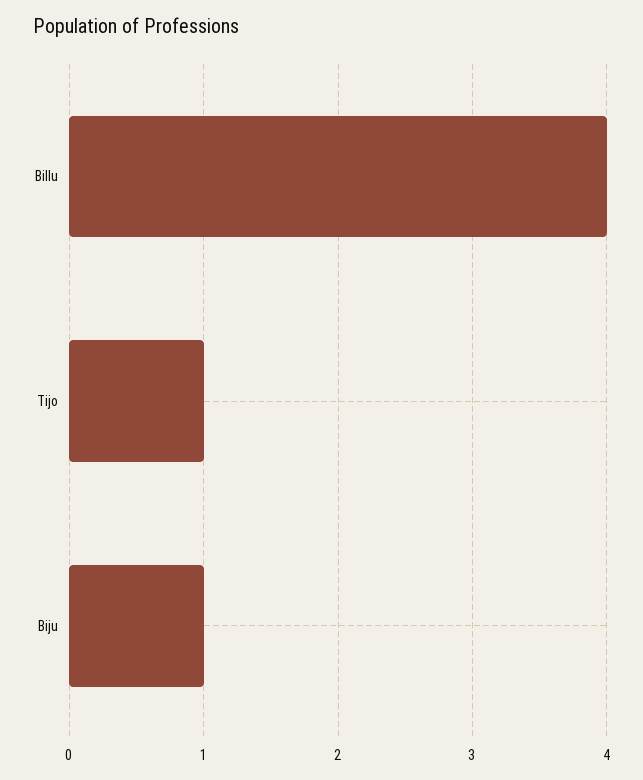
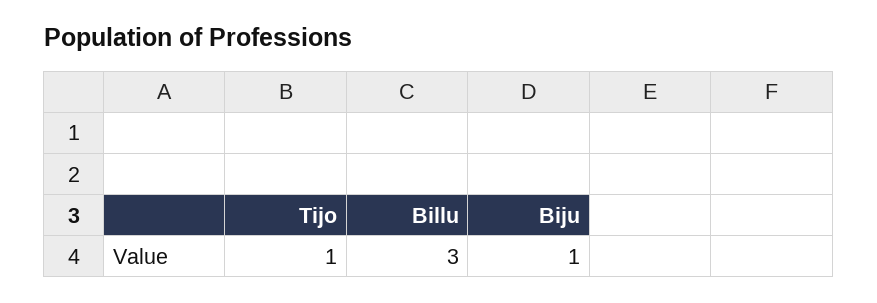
Billu: 4 -> 3

